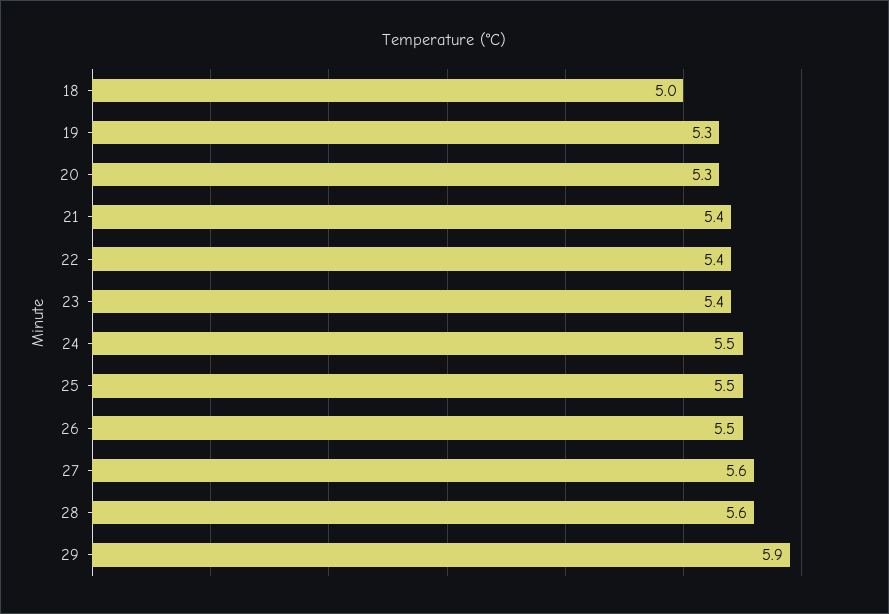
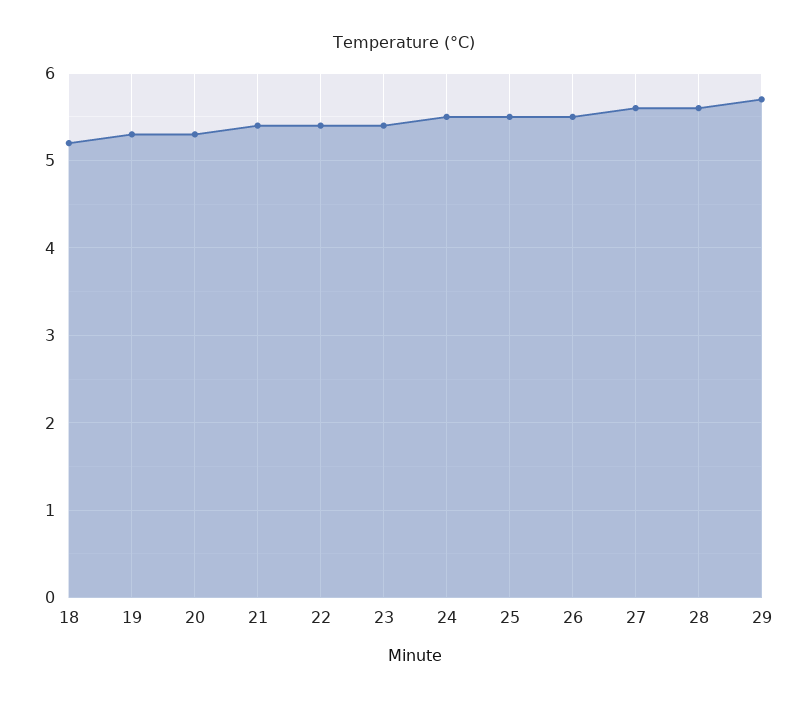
18: 5 -> 5.2
29: 5.9 -> 5.7

